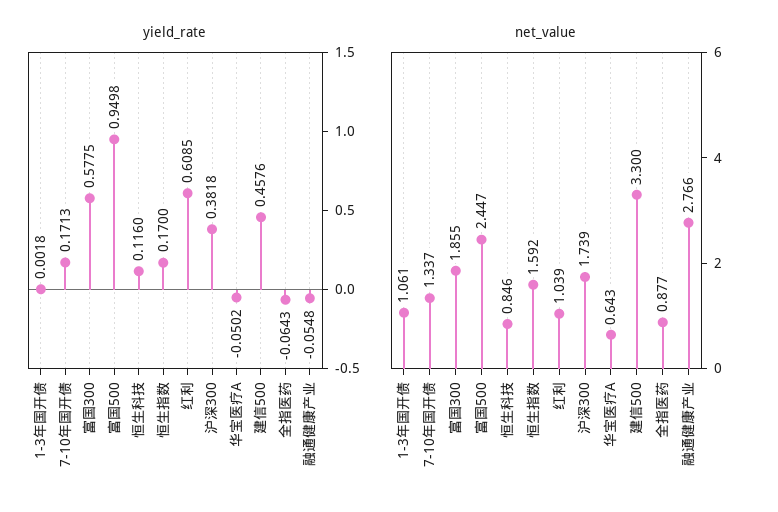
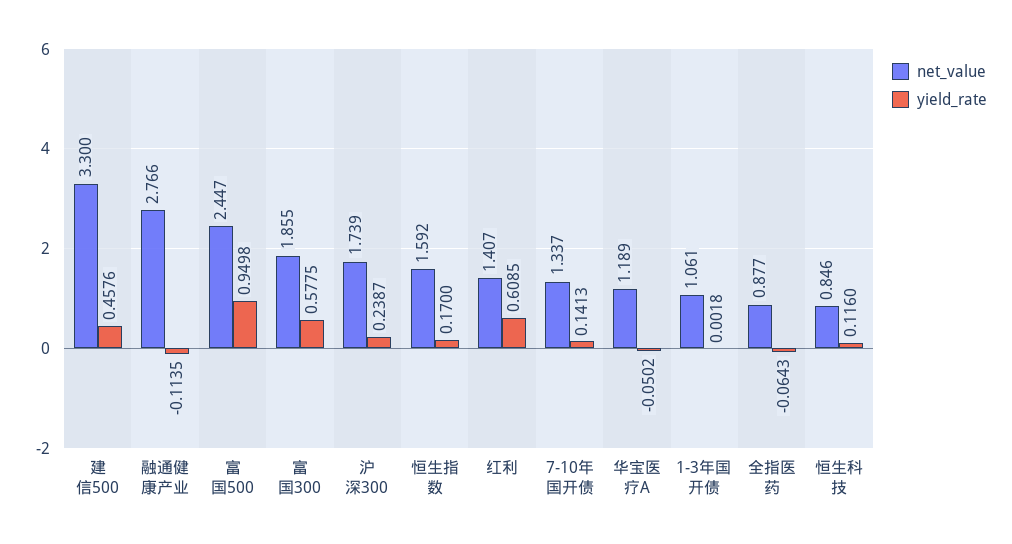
yield_rate, 7-10年国开债: 0.1713 -> 0.1413
yield_rate, 沪深300: 0.3818 -> 0.2387
yield_rate, 融通健康产业: -0.0548 -> -0.1135
net_value, 红利: 1.039 -> 1.407
net_value, 华宝医疗A: 0.643 -> 1.189

